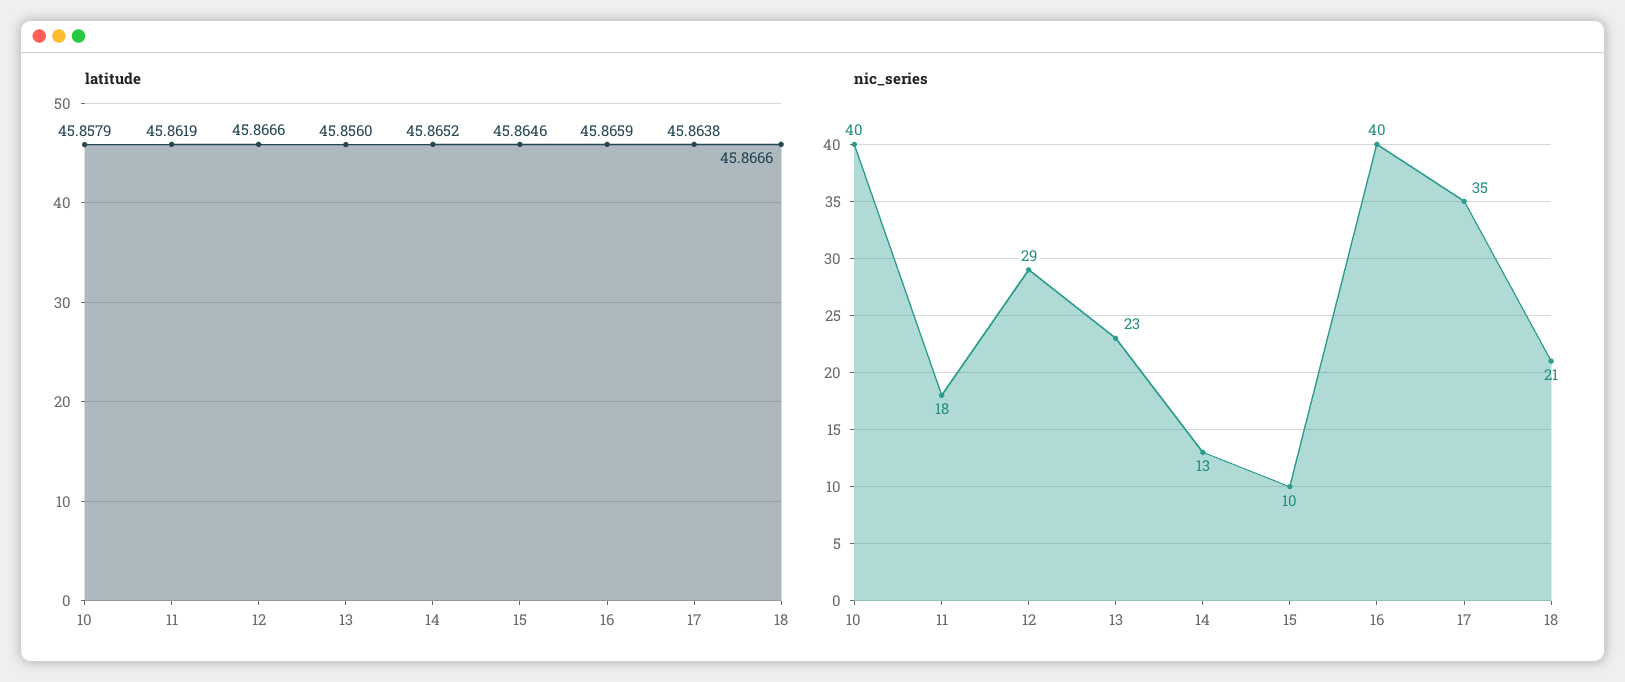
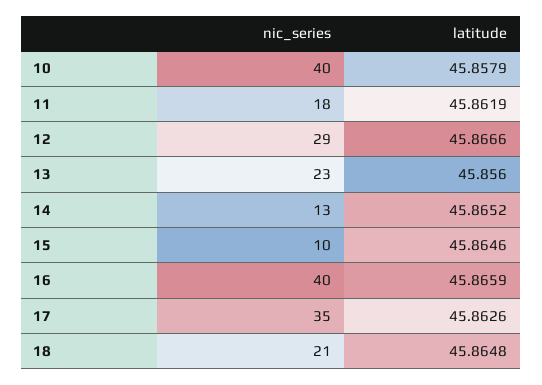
latitude, 17: 45.8638 -> 45.8626
latitude, 18: 45.8666 -> 45.8648

